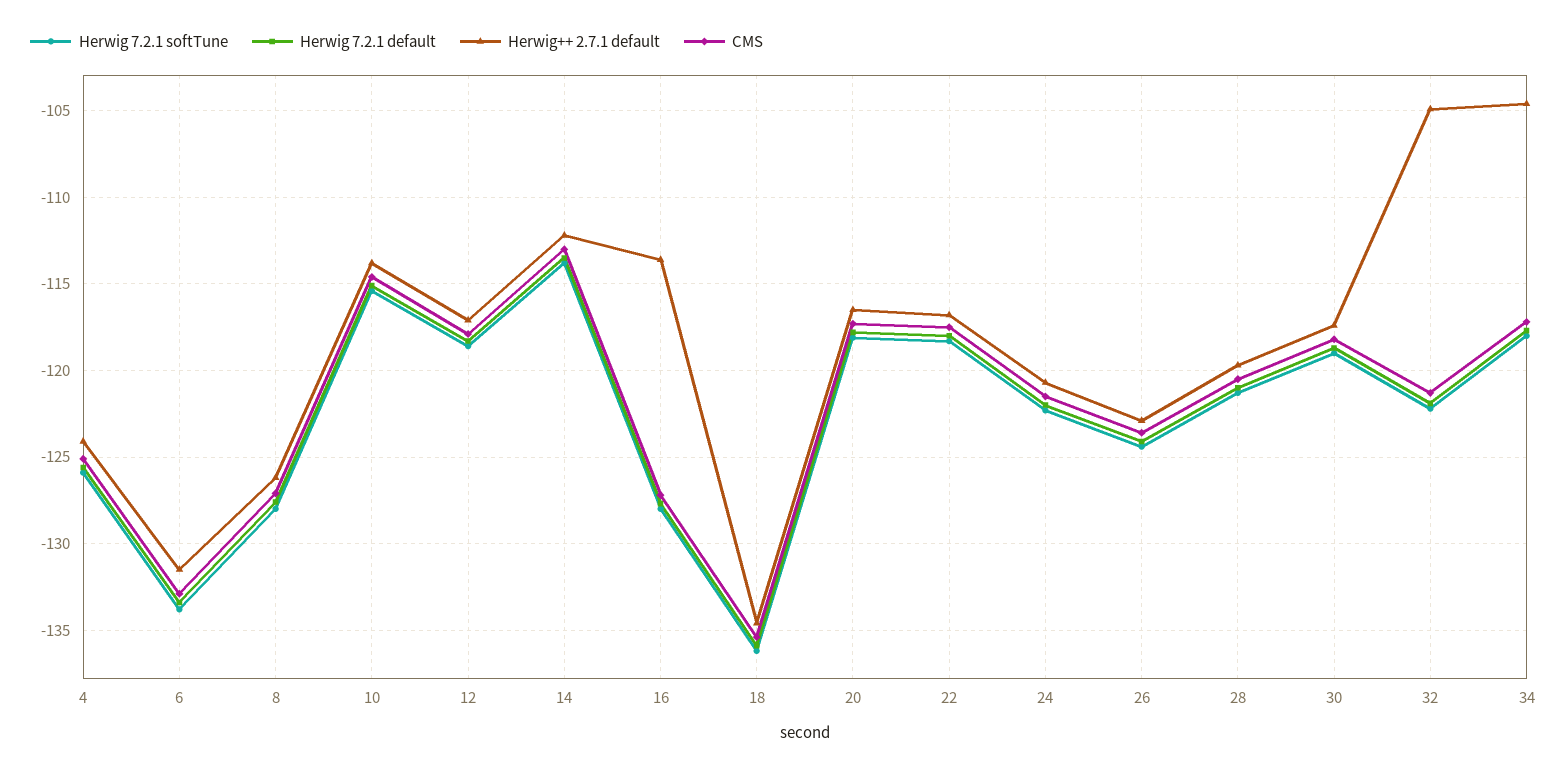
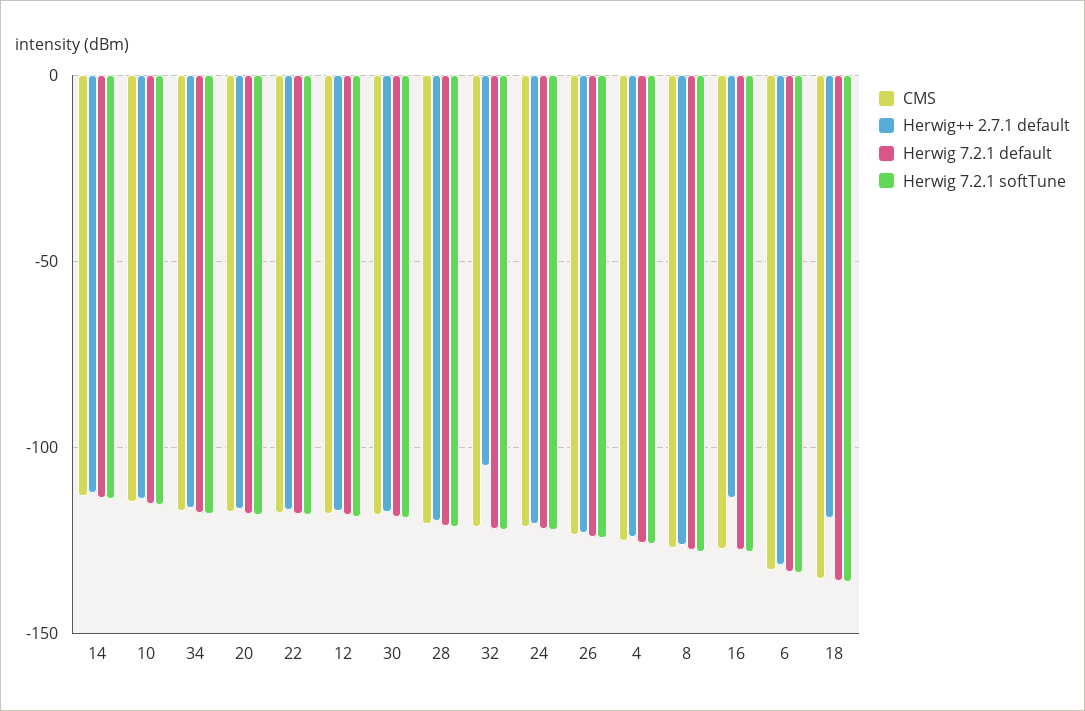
Herwig++ 2.7.1 default, 18: -134.5 -> -120
Herwig++ 2.7.1 default, 34: -104.5 -> -115

